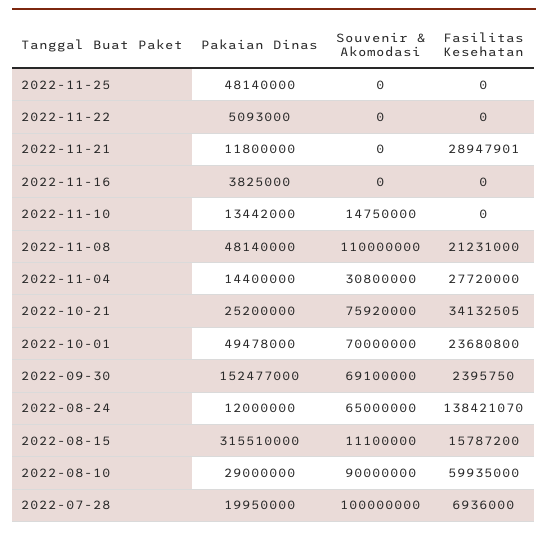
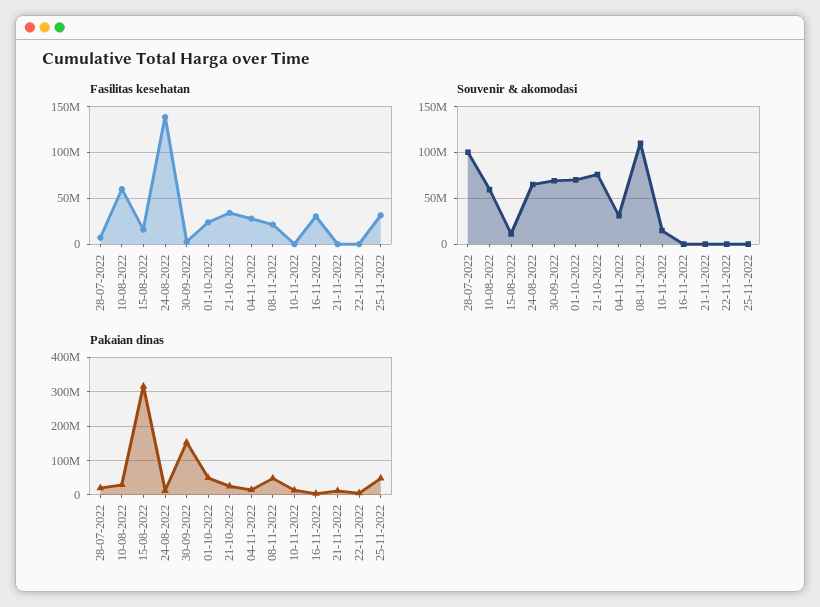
Fasilitas Kesehatan, 2022-11-25: 0 -> 30000000
Fasilitas Kesehatan, 2022-11-21: 28947901 -> 0
Fasilitas Kesehatan, 2022-11-16: 0 -> 30000000
Souvenir & Akomodasi, 2022-08-10: 90000000 -> 60000000

